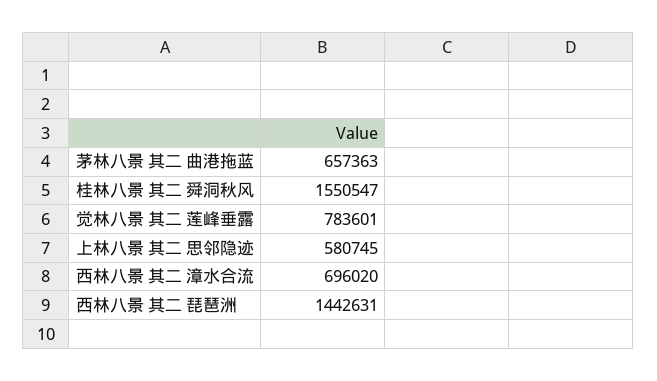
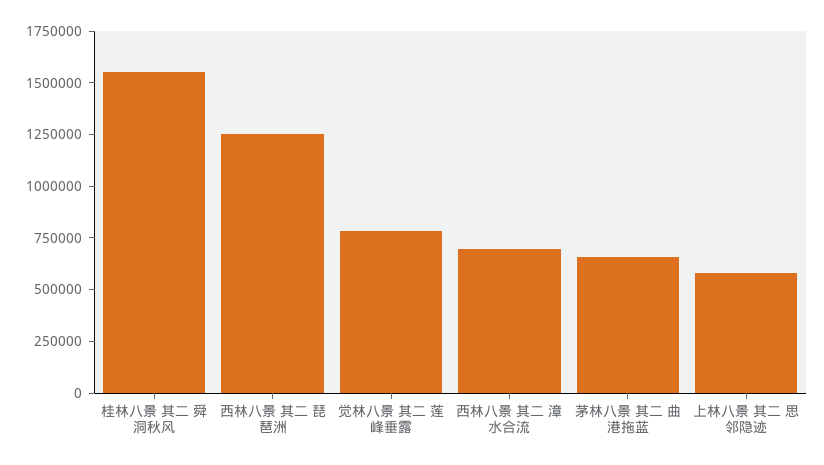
西林八景 其二 琵琶洲: 1442631 -> 1250000

